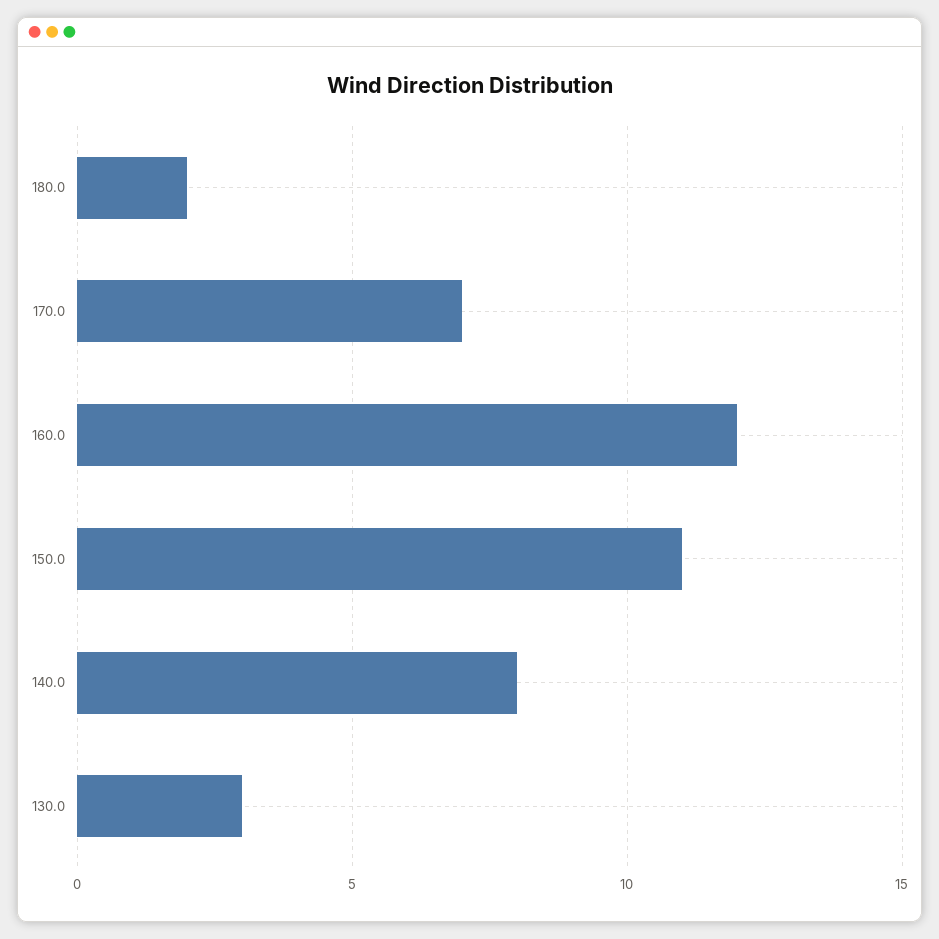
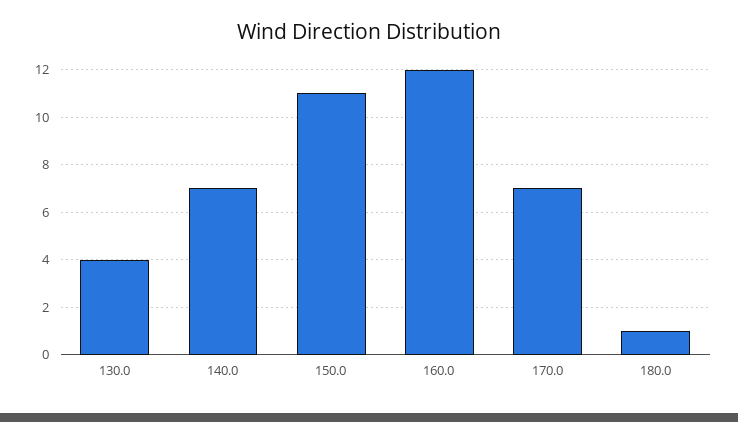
180.0: 2 -> 1
140.0: 8 -> 7
130.0: 3 -> 4

